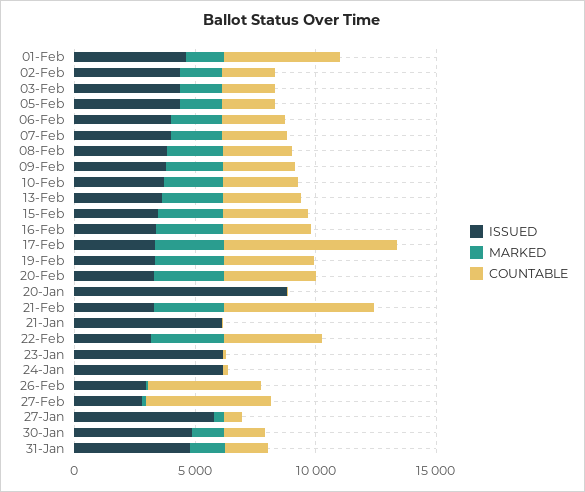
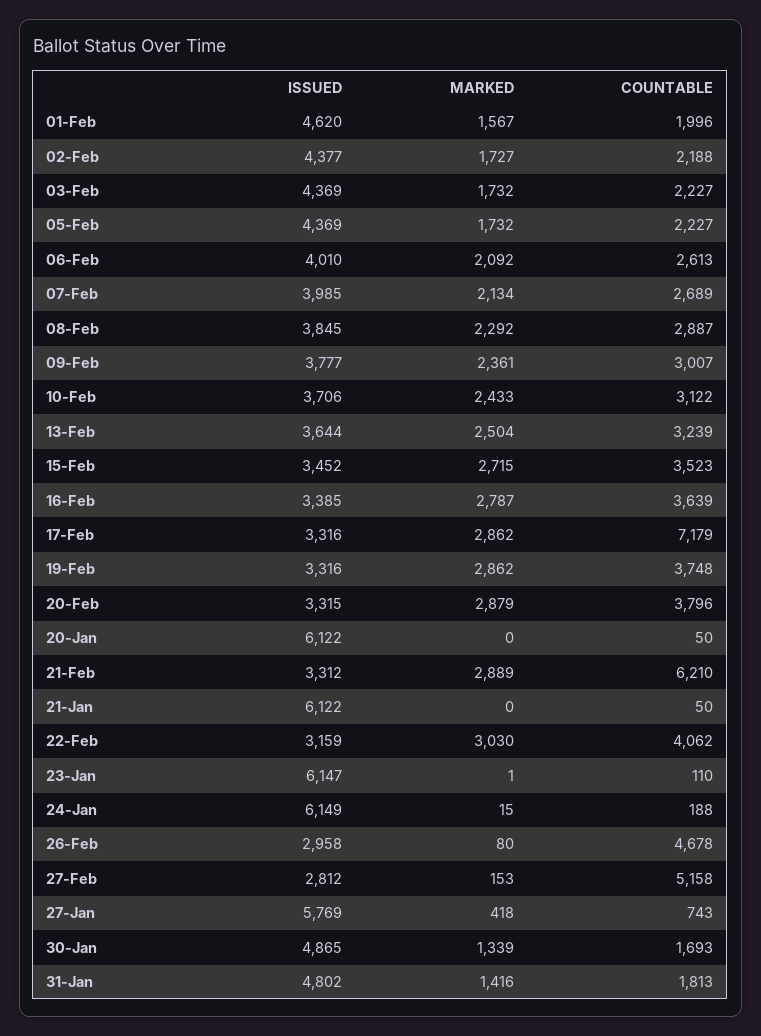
COUNTABLE, 01-Feb: 5000 -> 1996
ISSUED, 20-Jan: 9000 -> 6122

